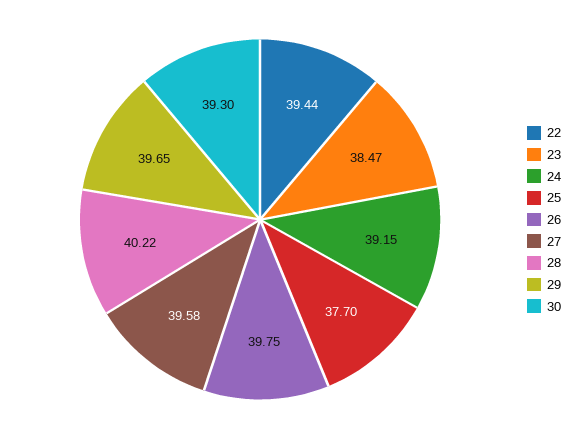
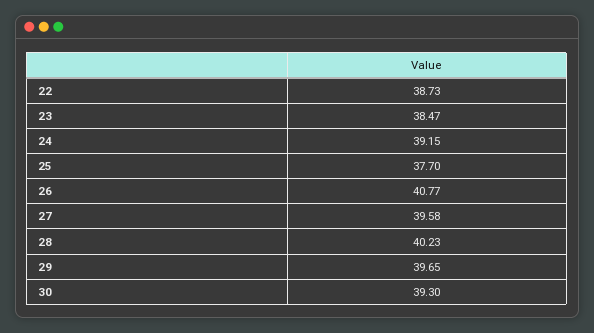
22: 39.44 -> 38.73
26: 39.75 -> 40.77
28: 40.22 -> 40.23

